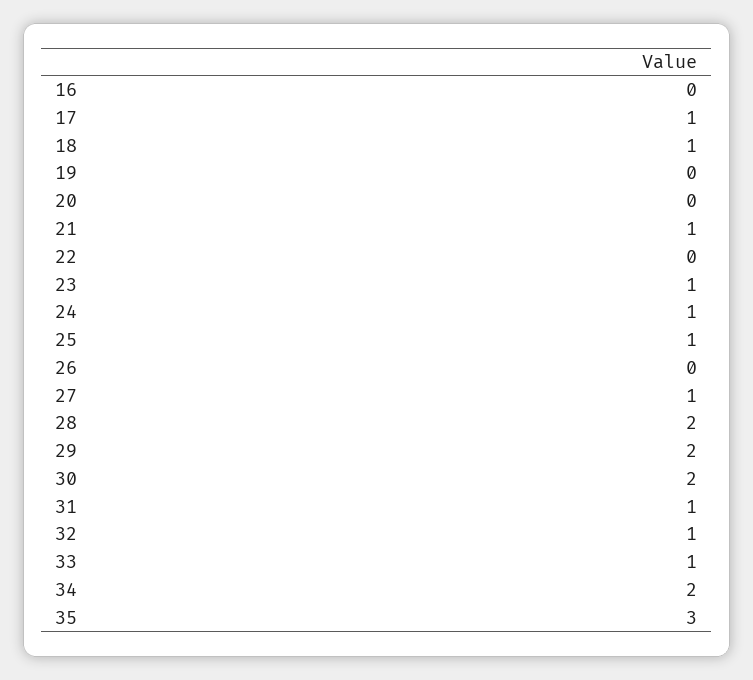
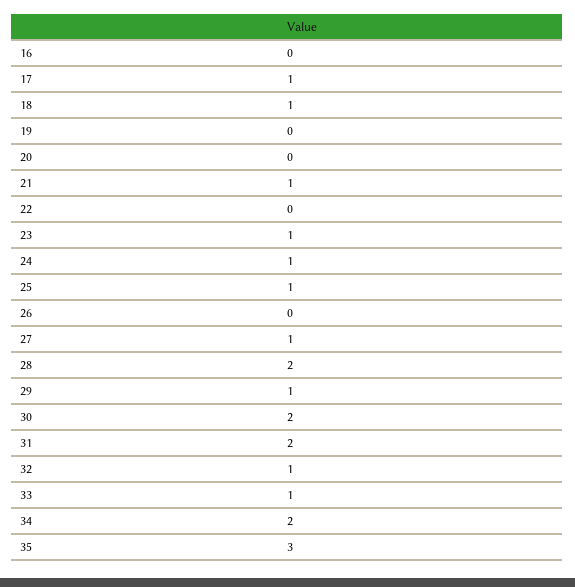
29: 2 -> 1
31: 1 -> 2

